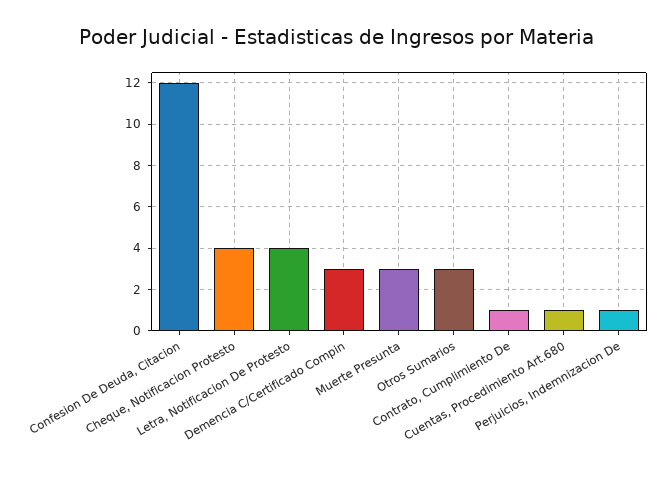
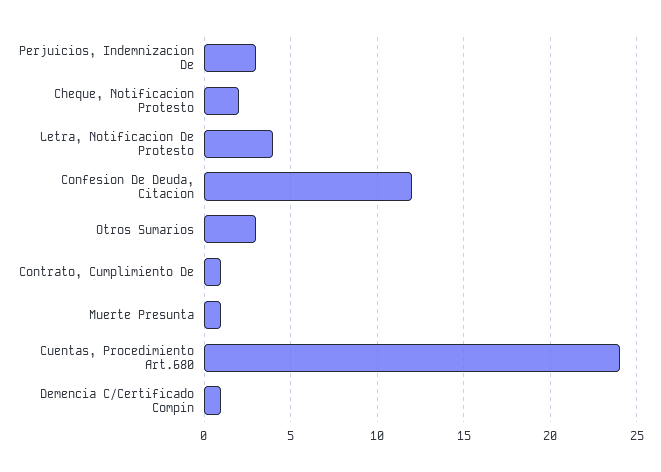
Cheque, Notificacion Protesto: 4 -> 2
Demencia C/Certificado Compin: 3 -> 1
Muerte Presunta: 3 -> 1
Cuentas, Procedimiento Art.680: 1 -> 24
Perjuicios, Indemnizacion De: 1 -> 3

